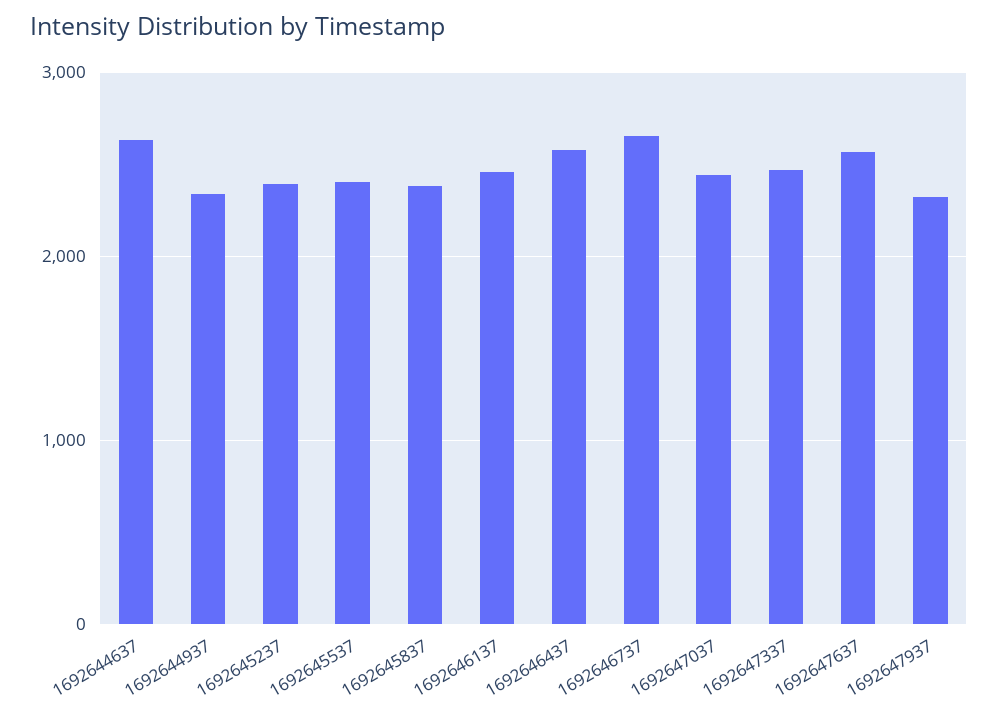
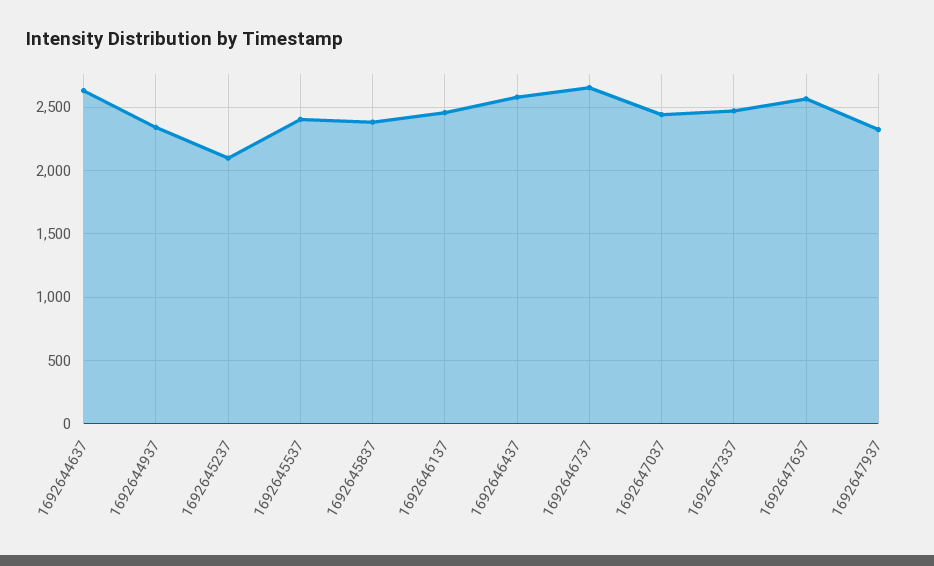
1692645237: 2400 -> 2100

